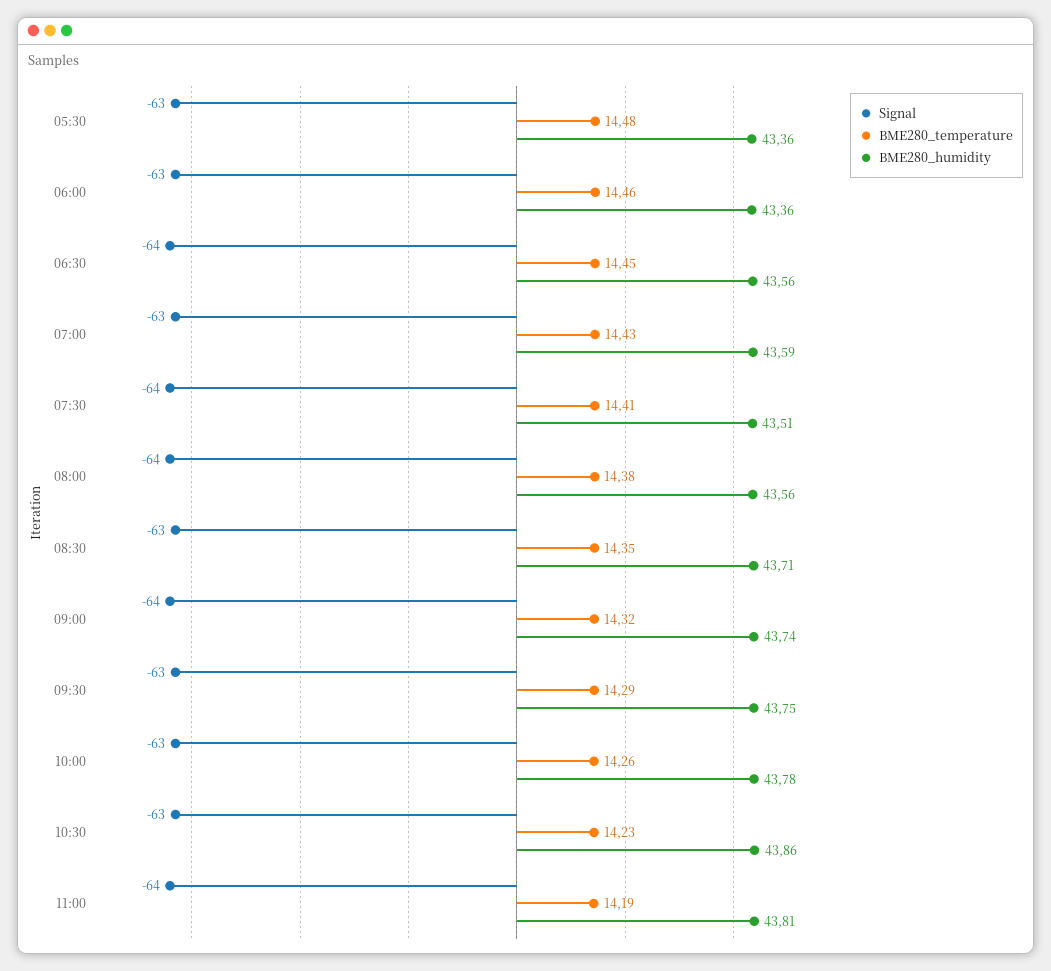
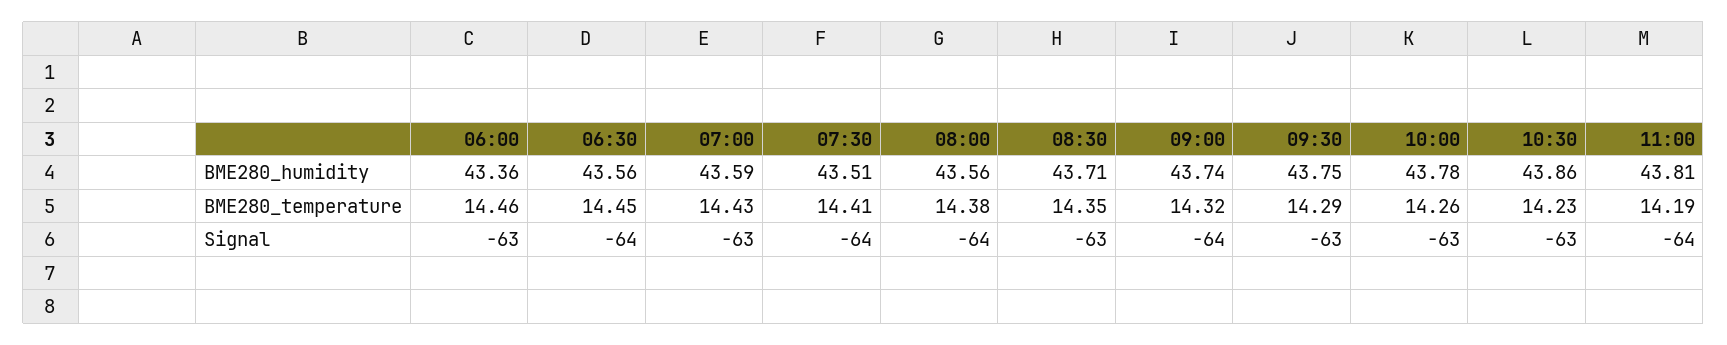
Signal, 05:30: -63 -> none
BME280_temperature, 05:30: 14.48 -> none
BME280_humidity, 05:30: 43.36 -> none

